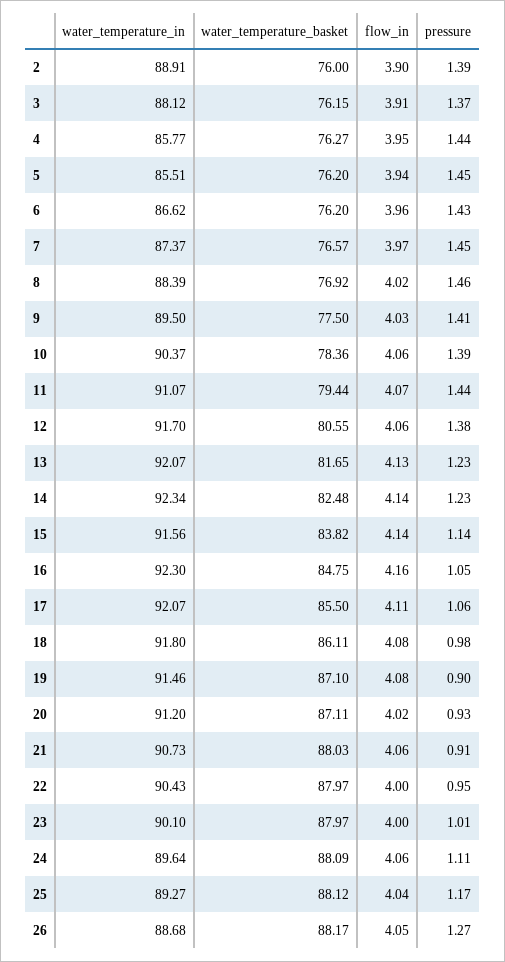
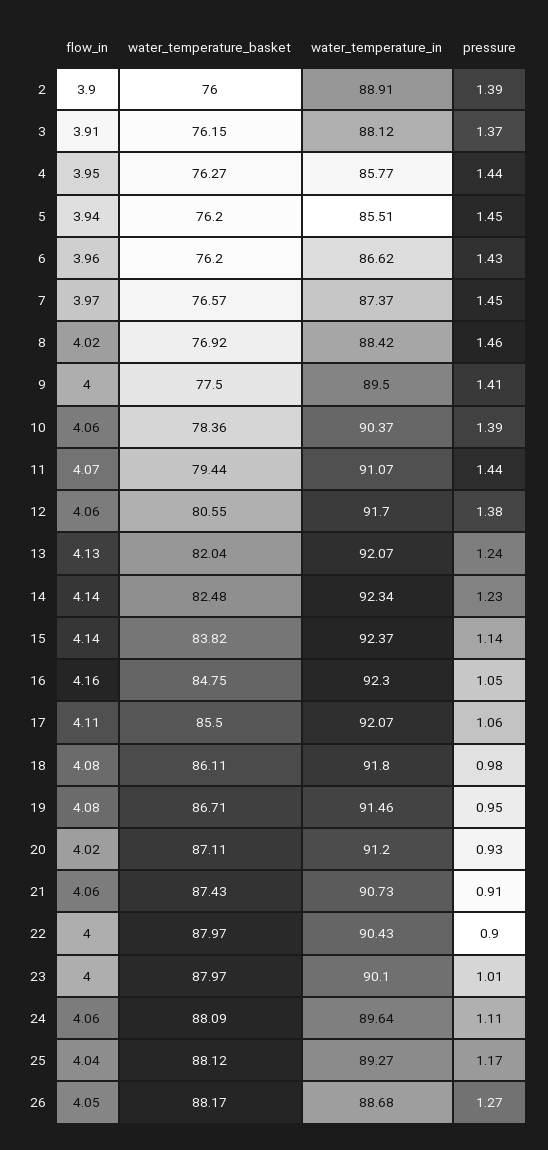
water_temperature_in, 8: 88.39 -> 88.42
flow_in, 9: 4.03 -> 4
water_temperature_basket, 13: 81.65 -> 82.04
pressure, 13: 1.23 -> 1.24
water_temperature_in, 15: 91.56 -> 92.37
water_temperature_basket, 19: 87.1 -> 86.71
pressure, 19: 0.9 -> 0.95
water_temperature_basket, 21: 88.03 -> 87.43
pressure, 22: 0.95 -> 0.9

